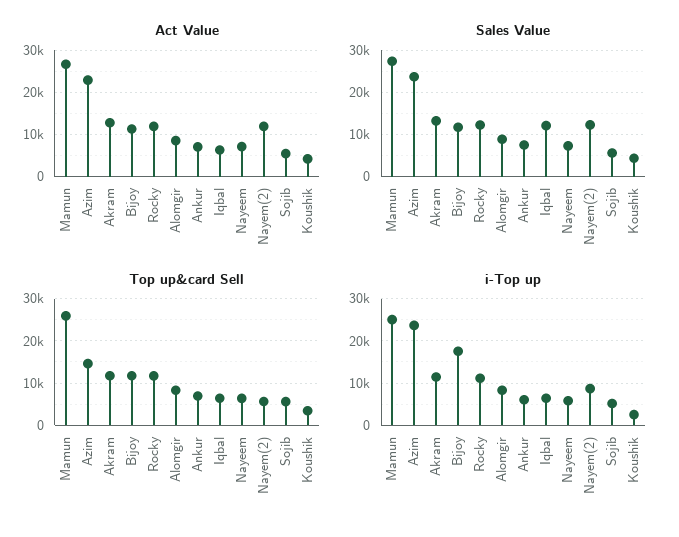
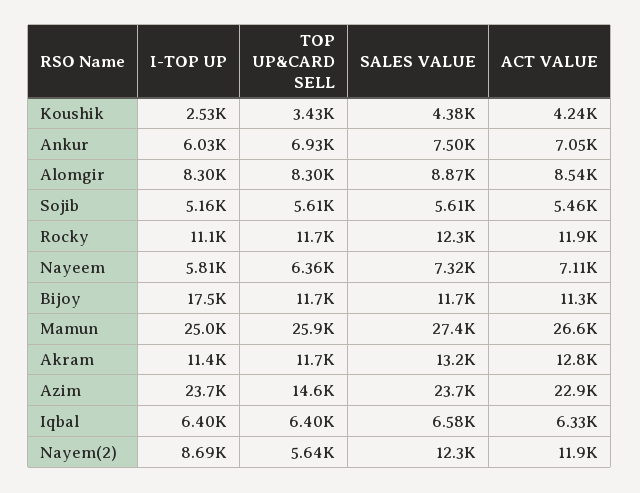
Sales Value, Iqbal: 12000 -> 6580

